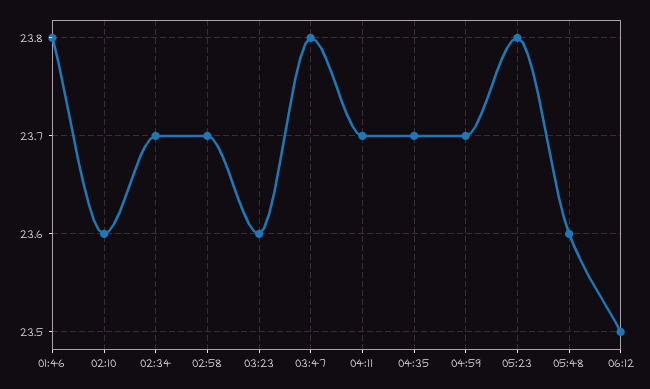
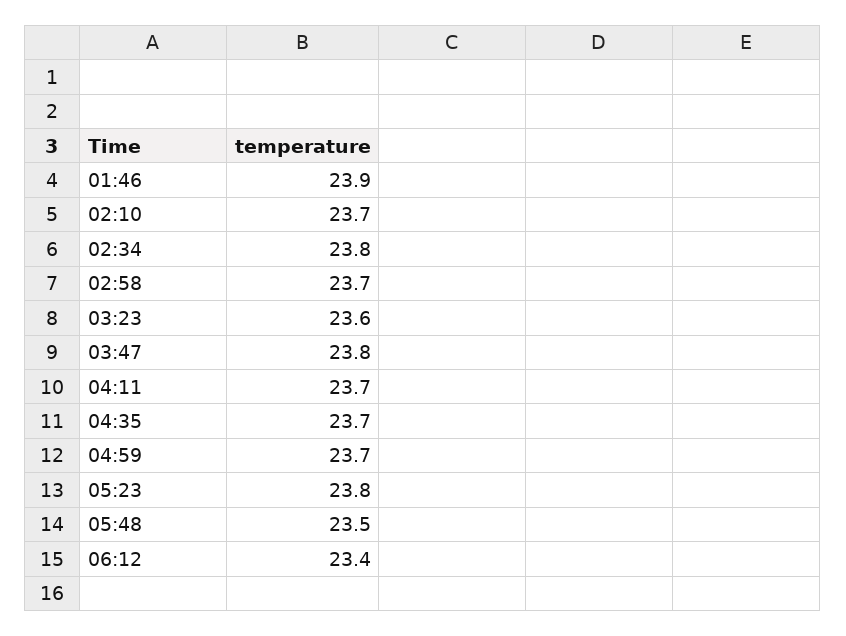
01:46: 23.8 -> 23.9
02:10: 23.6 -> 23.7
02:34: 23.7 -> 23.8
05:48: 23.6 -> 23.5
06:12: 23.5 -> 23.4

